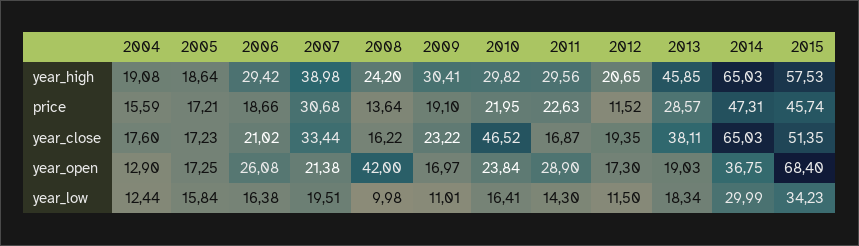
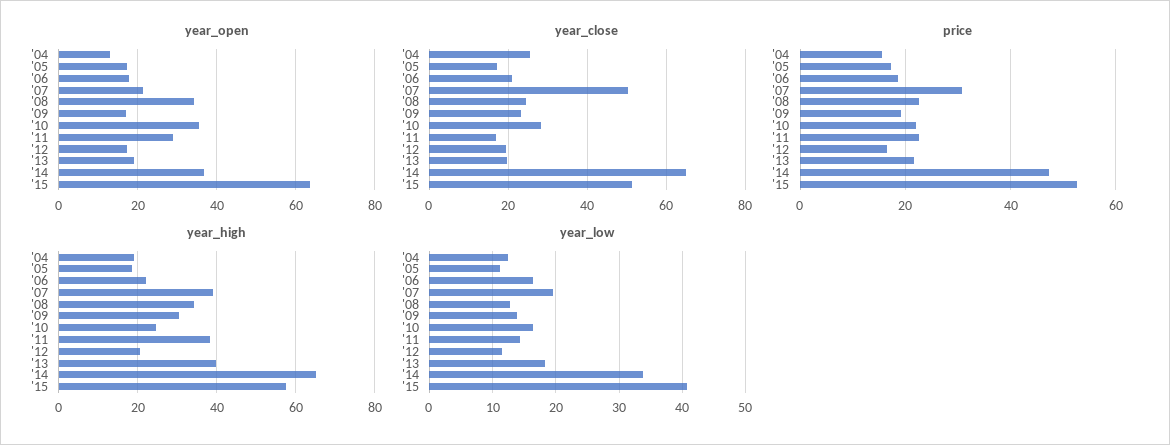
year_high, 2006: 29.42 -> 22
year_high, 2008: 24.2 -> 34
year_high, 2010: 29.82 -> 24
year_high, 2011: 29.56 -> 38
year_high, 2013: 45.85 -> 40
price, 2008: 13.64 -> 22
price, 2012: 11.52 -> 16
price, 2013: 28.57 -> 22
price, 2015: 45.74 -> 52
year_close, 2004: 17.6 -> 26
year_close, 2007: 33.44 -> 50
year_close, 2008: 16.22 -> 24
year_close, 2010: 46.52 -> 28
year_close, 2013: 38.11 -> 20
year_open, 2006: 26.08 -> 18
year_open, 2008: 42 -> 34
year_open, 2010: 23.84 -> 36
year_open, 2015: 68.4 -> 64
year_low, 2005: 15.84 -> 11
year_low, 2008: 9.98 -> 13
year_low, 2009: 11.01 -> 14
year_low, 2014: 29.99 -> 34
year_low, 2015: 34.23 -> 41

